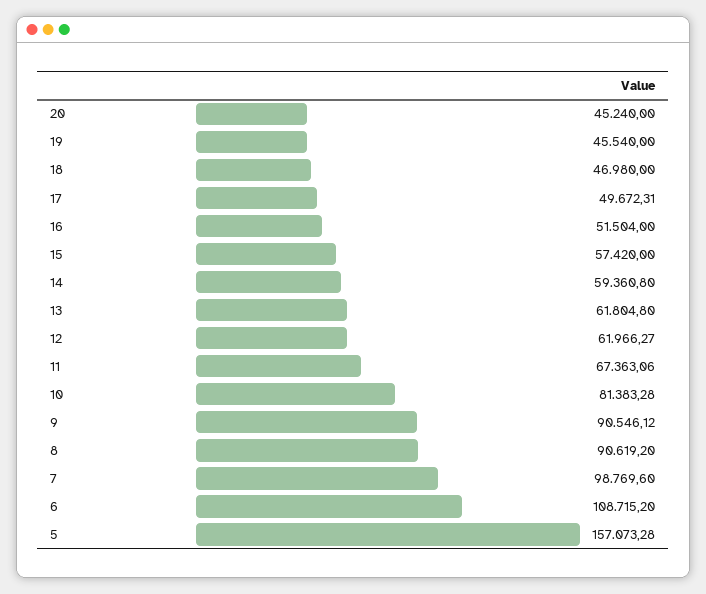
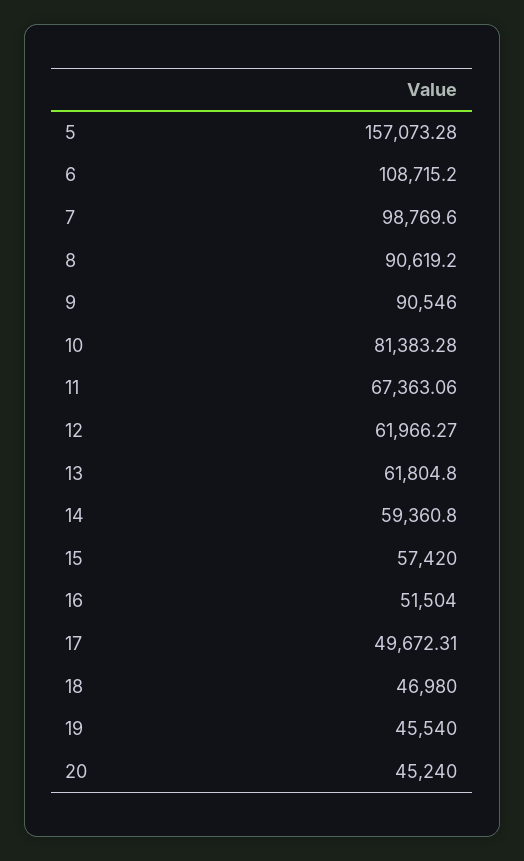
9: 90546.12 -> 90546

